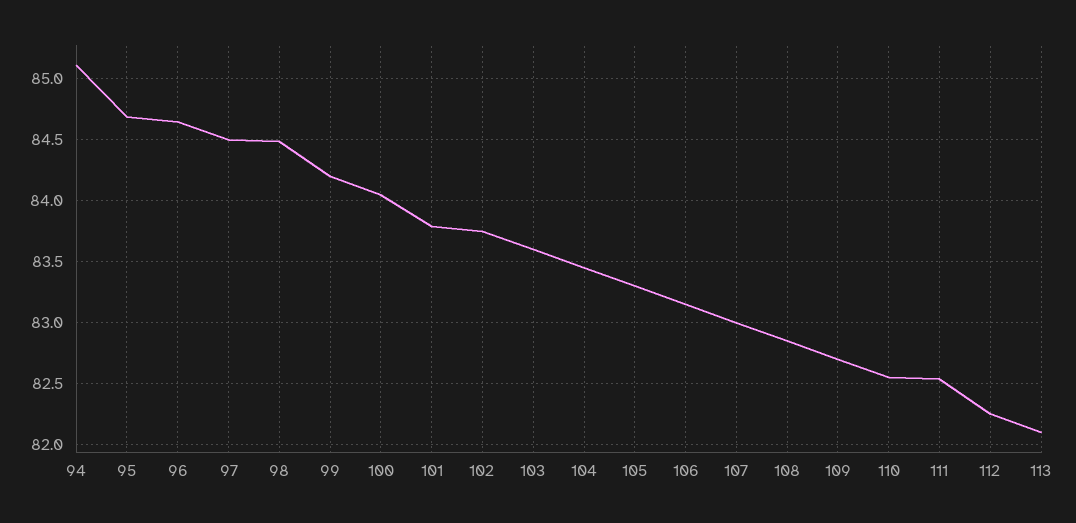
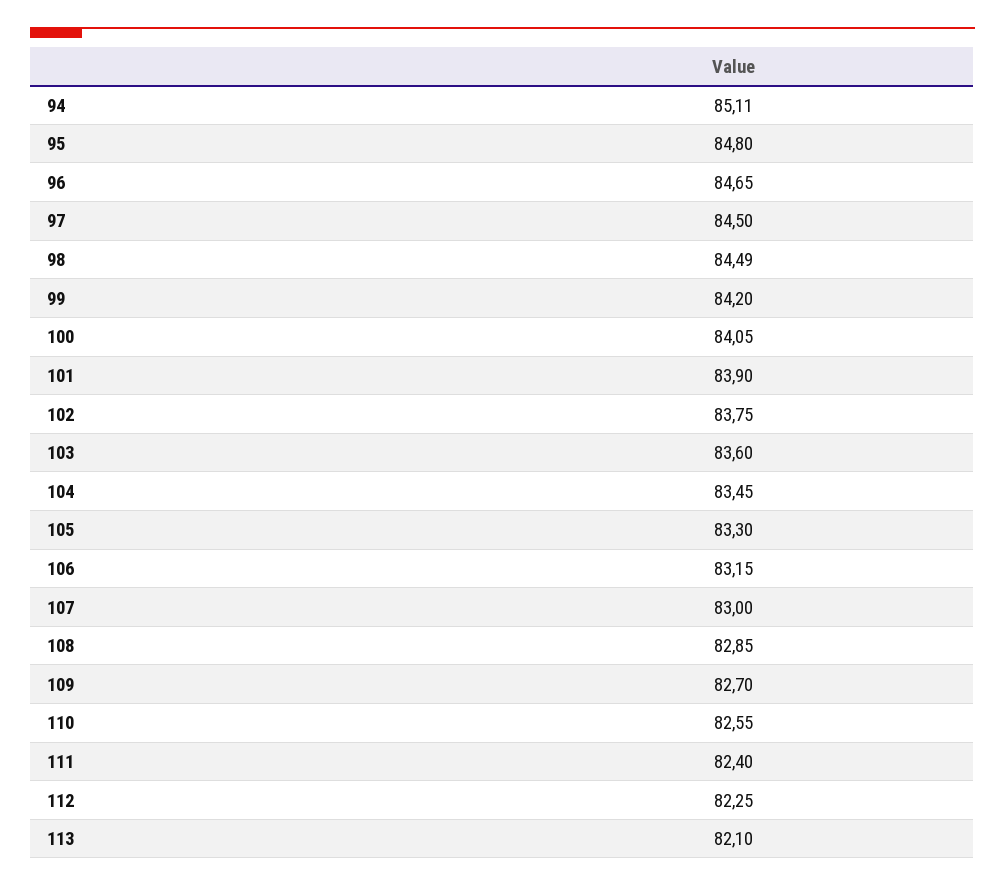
95: 84.7 -> 84.8
101: 83.8 -> 83.9
111: 82.55 -> 82.4

